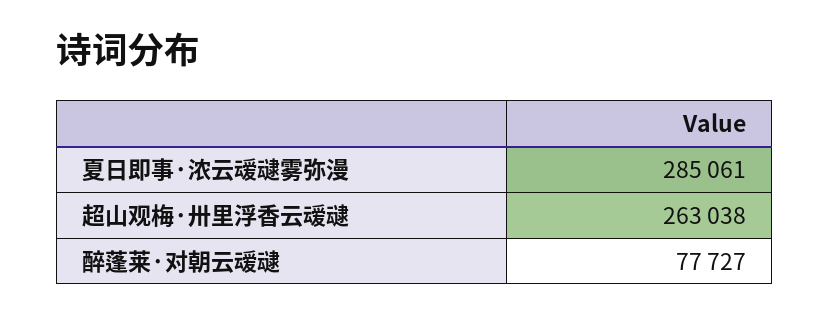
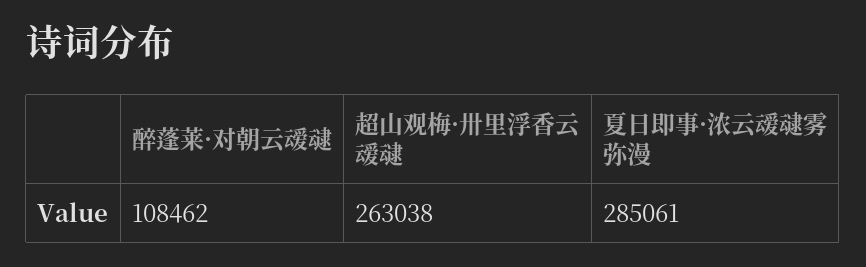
醉蓬莱·对朝云叆叇: 77727 -> 108462

